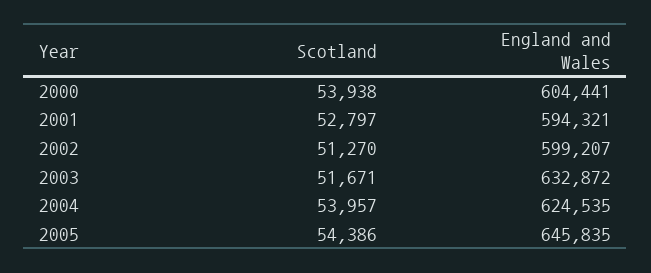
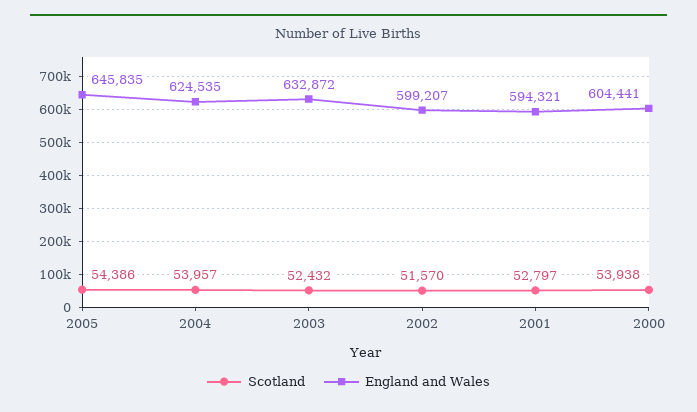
Scotland, 2002: 51270 -> 51570
Scotland, 2003: 51671 -> 52432

